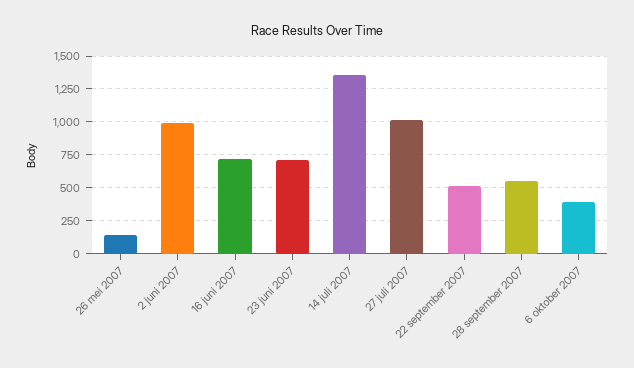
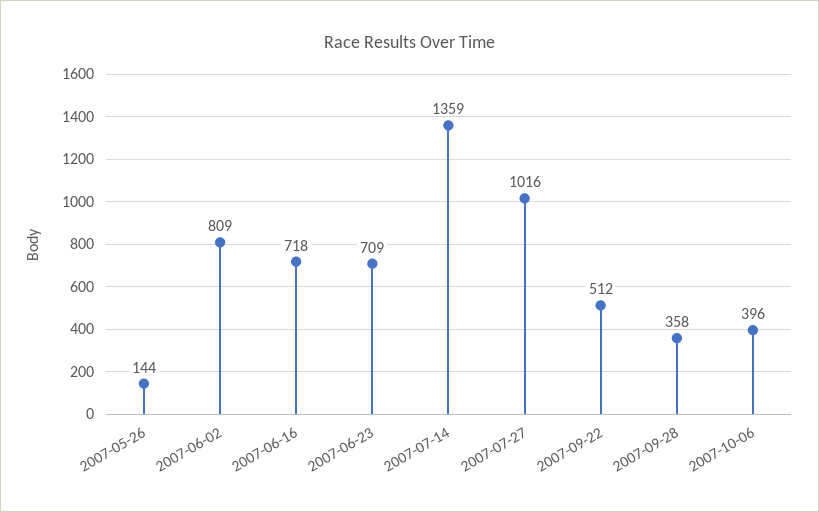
2 juni 2007: 1000 -> 809
28 september 2007: 550 -> 358

